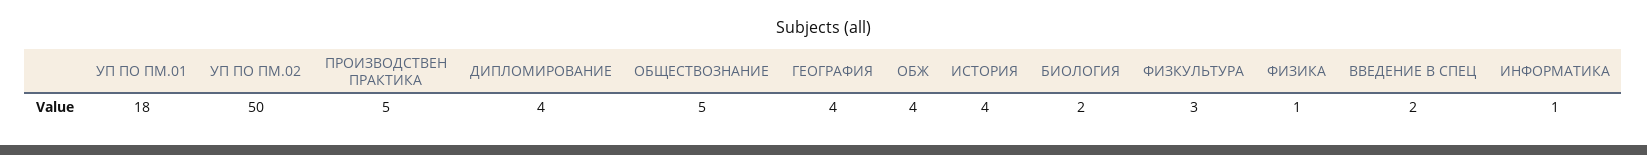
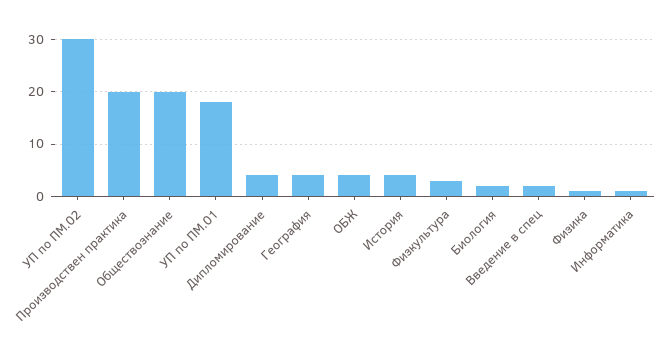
УП ПО ПМ.02: 50 -> 30
ПРОИЗВОДСТВЕН ПРАКТИКА: 5 -> 20
ОБЩЕСТВОЗНАНИЕ: 5 -> 20

